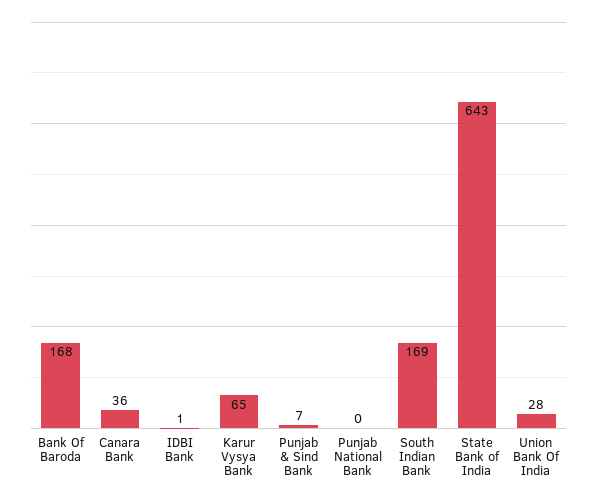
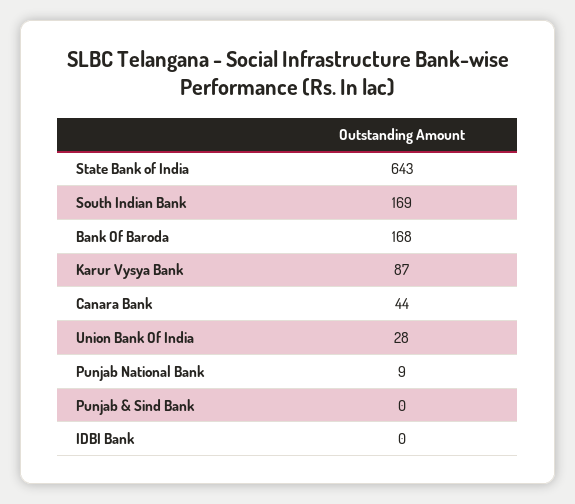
Canara Bank: 36 -> 44
IDBI Bank: 1 -> 0
Karur Vysya Bank: 65 -> 87
Punjab & Sind Bank: 7 -> 0
Punjab National Bank: 0 -> 9

